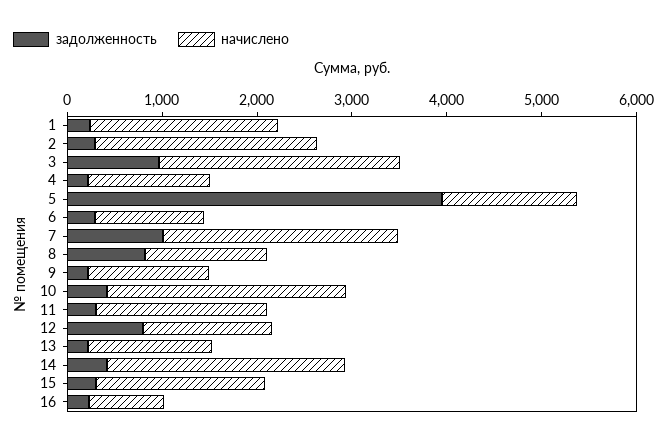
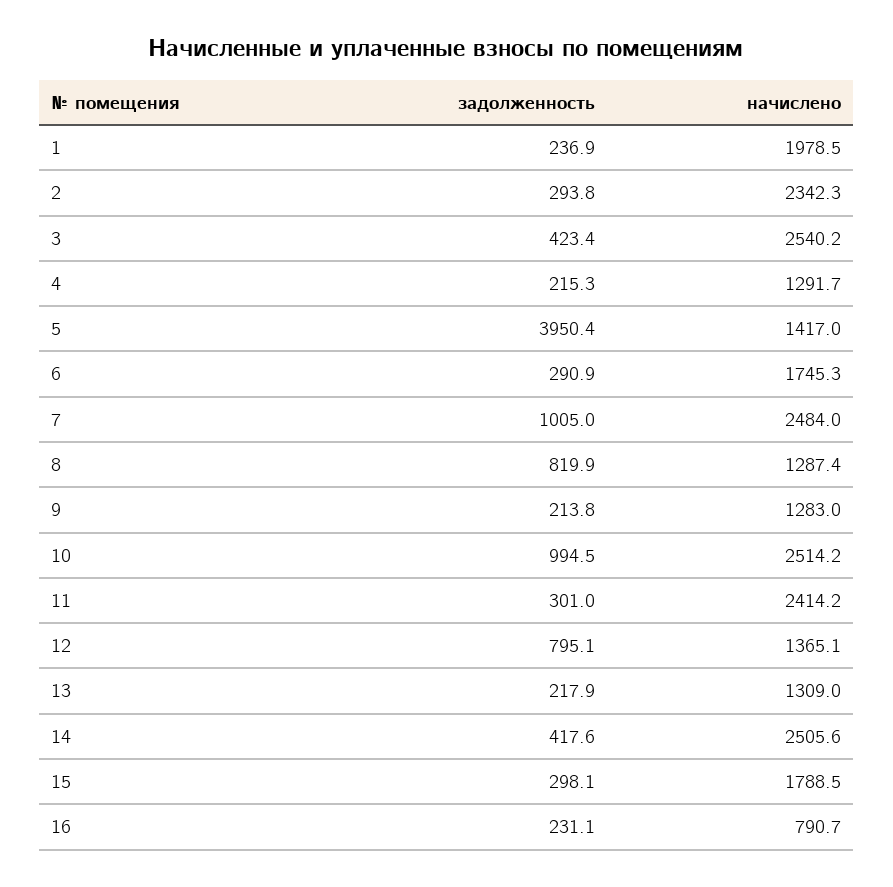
задолженность, 3: 1000 -> 423.4
начислено, 6: 1200 -> 1745.3
задолженность, 10: 400 -> 994.5
начислено, 11: 1800 -> 2414.2

